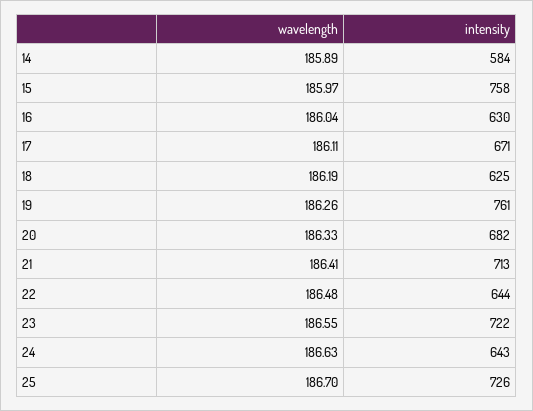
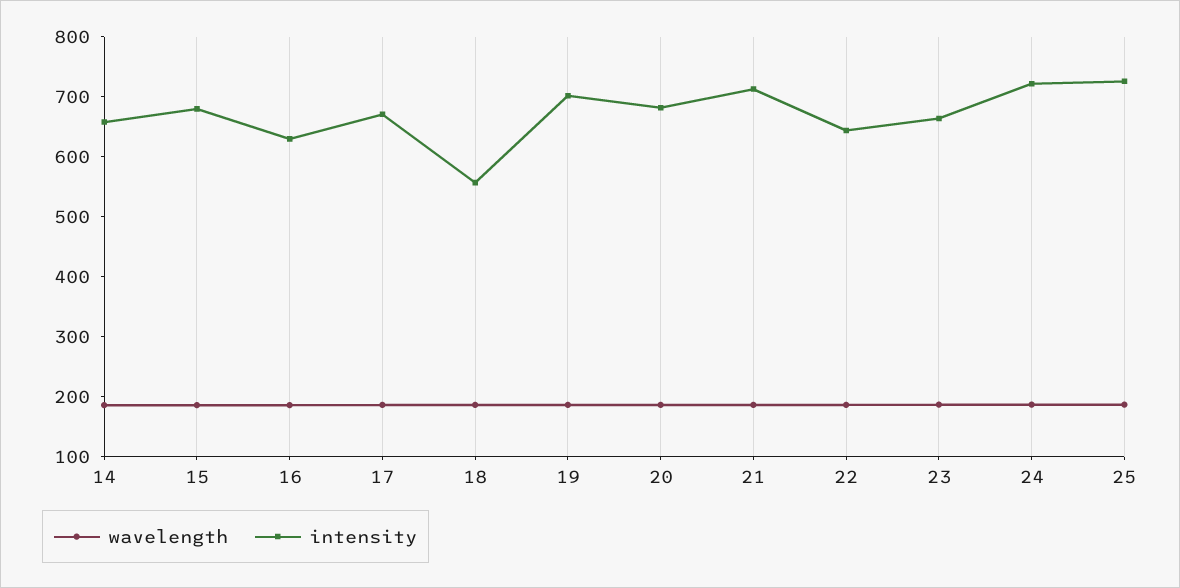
intensity, 14: 584 -> 660
intensity, 15: 758 -> 680
intensity, 18: 625 -> 560
intensity, 19: 761 -> 700
intensity, 23: 722 -> 660
intensity, 24: 643 -> 720

